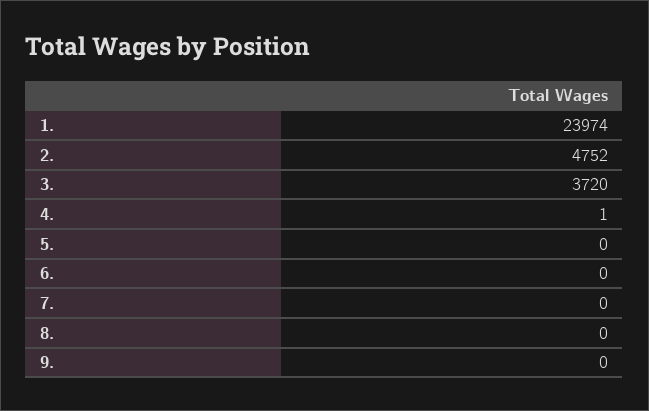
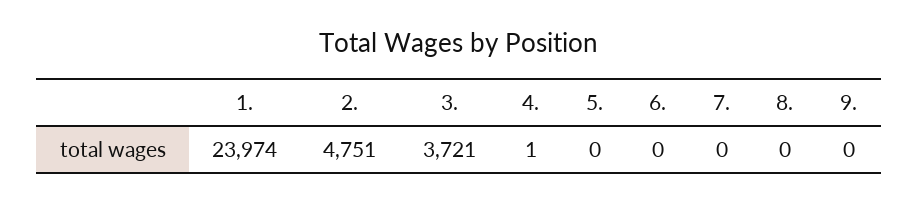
2.: 4752 -> 4751
3.: 3720 -> 3721

